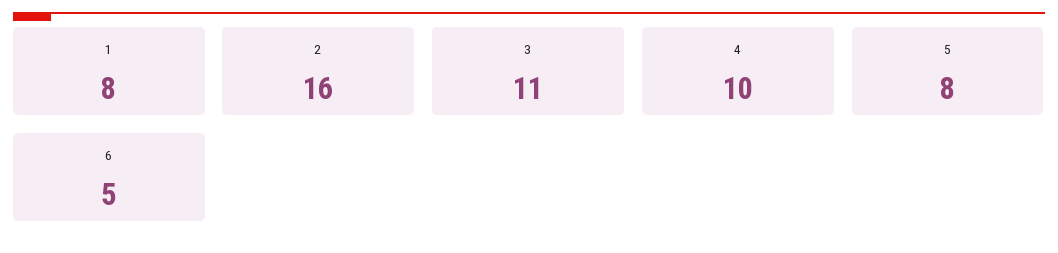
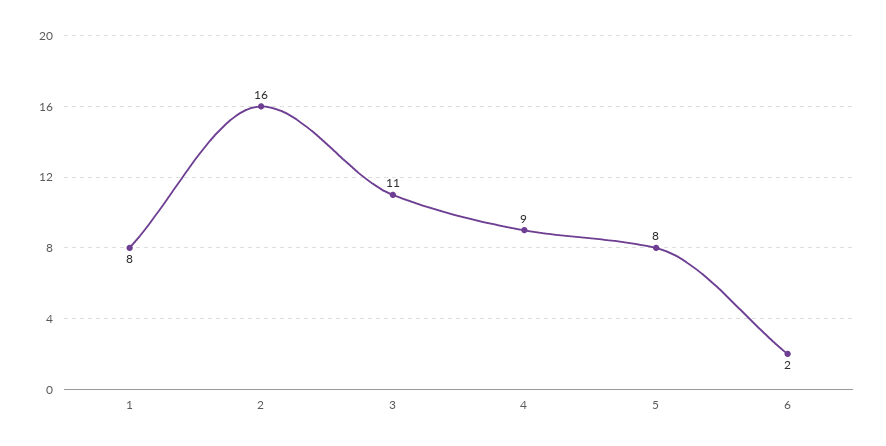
4: 10 -> 9
6: 5 -> 2

